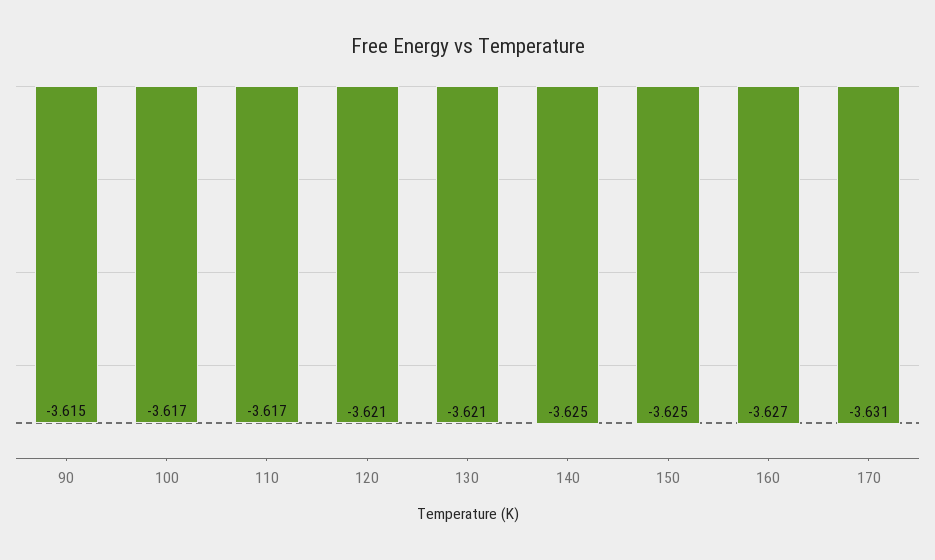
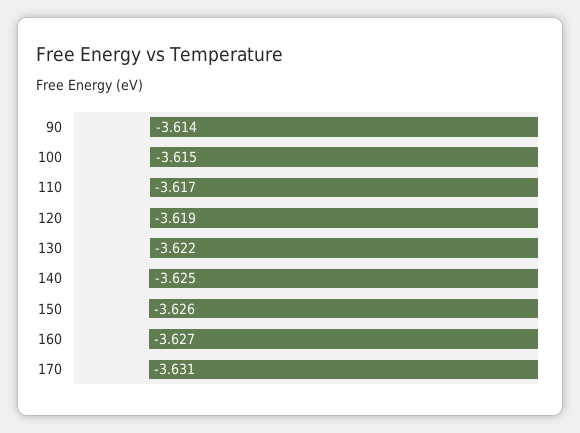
90: -3.615 -> -3.614
100: -3.617 -> -3.615
120: -3.621 -> -3.619
130: -3.621 -> -3.622
150: -3.625 -> -3.626

